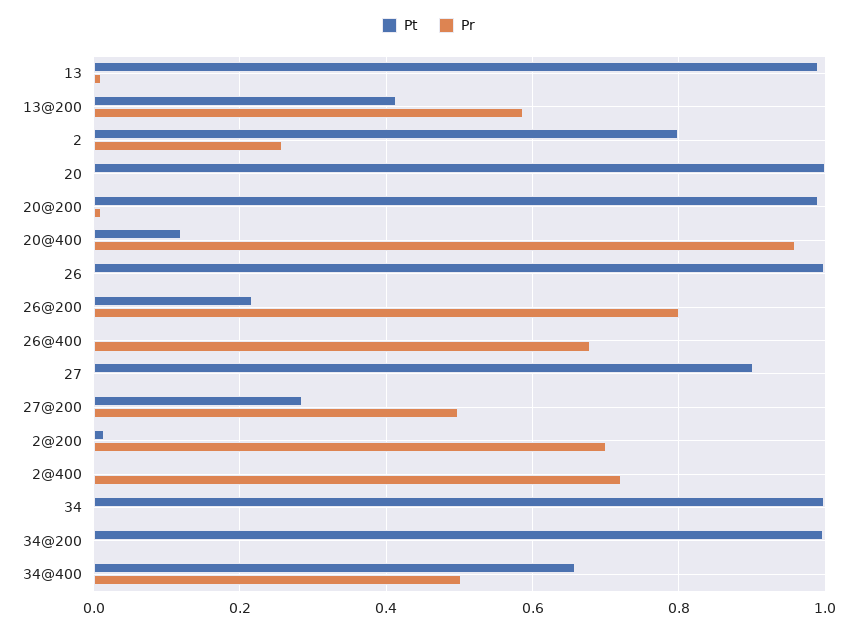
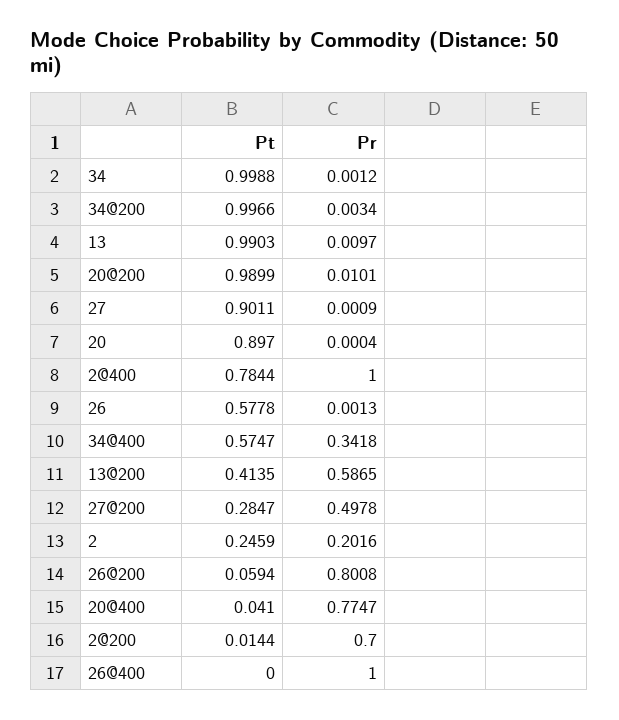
Pt, 2: 0.8 -> 0.2459
Pr, 2: 0.26 -> 0.2016
Pt, 20: 1 -> 0.897
Pt, 20@400: 0.12 -> 0.041
Pr, 20@400: 0.96 -> 0.7747
Pt, 26: 1 -> 0.5778
Pt, 26@200: 0.22 -> 0.0594
Pr, 26@400: 0.68 -> 1
Pt, 2@400: 0 -> 0.7844
Pr, 2@400: 0.72 -> 1
Pt, 34@400: 0.66 -> 0.5747
Pr, 34@400: 0.5 -> 0.3418

